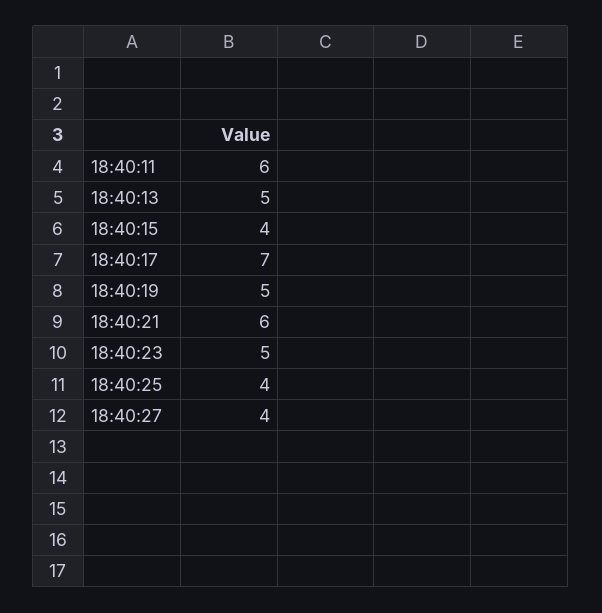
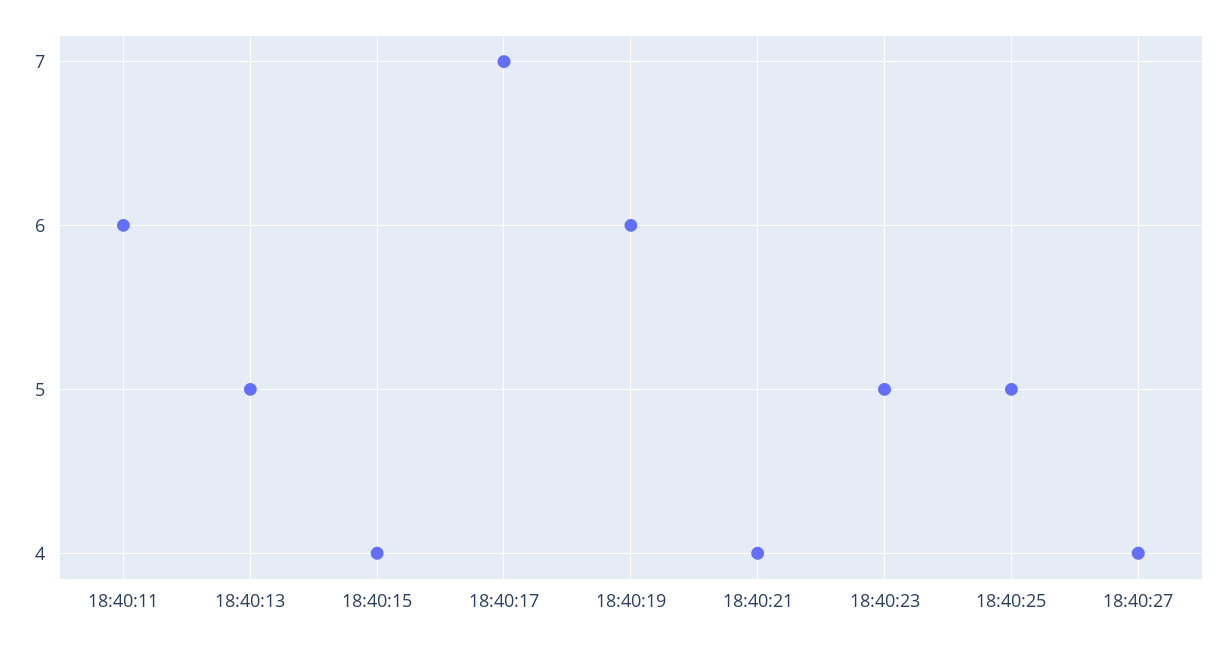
18:40:19: 5 -> 6
18:40:21: 6 -> 4
18:40:25: 4 -> 5

